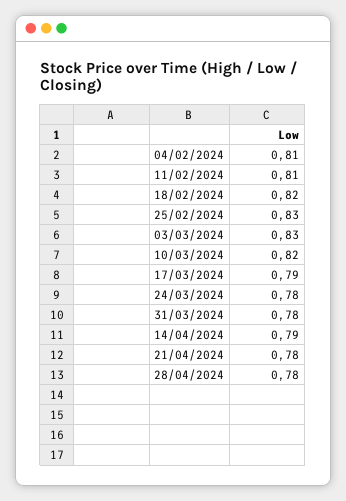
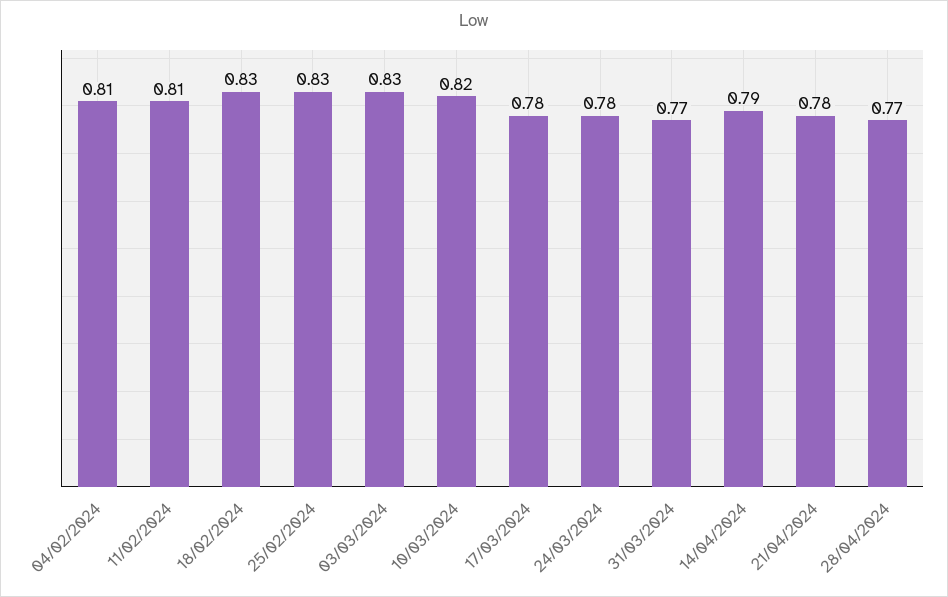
18/02/2024: 0.82 -> 0.83
17/03/2024: 0.79 -> 0.78
31/03/2024: 0.78 -> 0.77
28/04/2024: 0.78 -> 0.77

